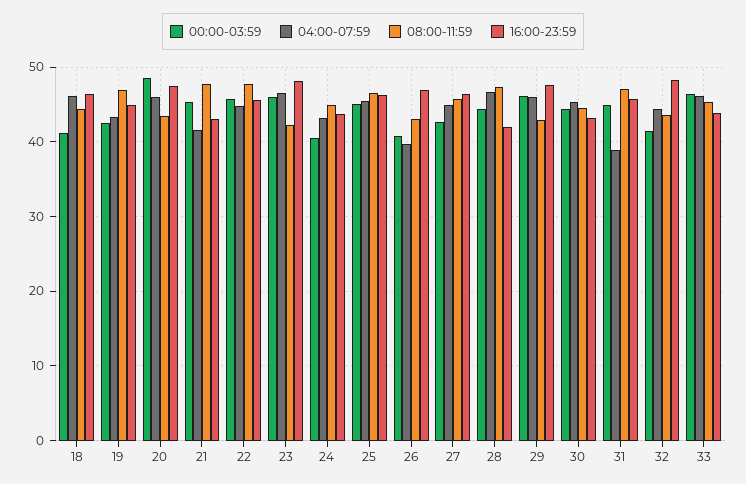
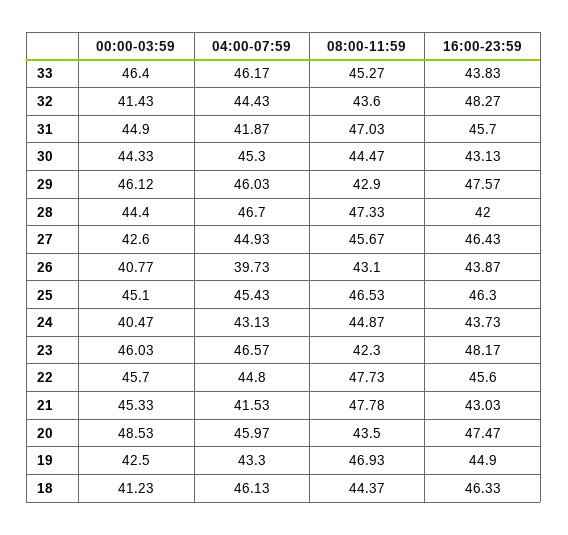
16:00-23:59, 26: 47 -> 43.87
04:00-07:59, 31: 39 -> 41.87

